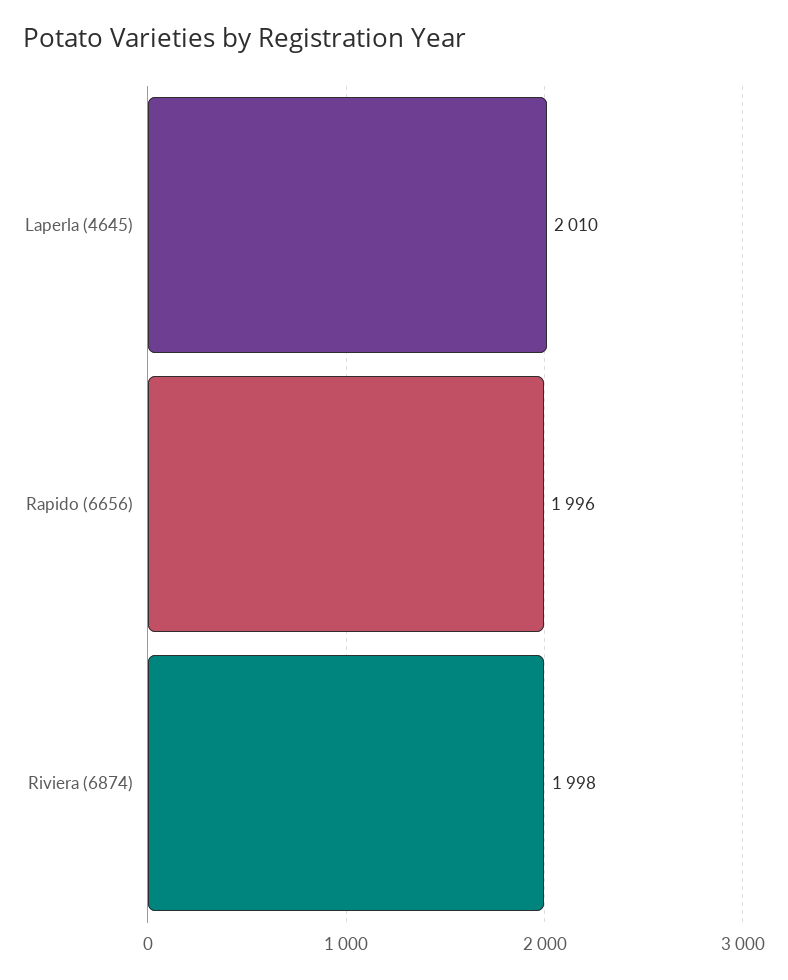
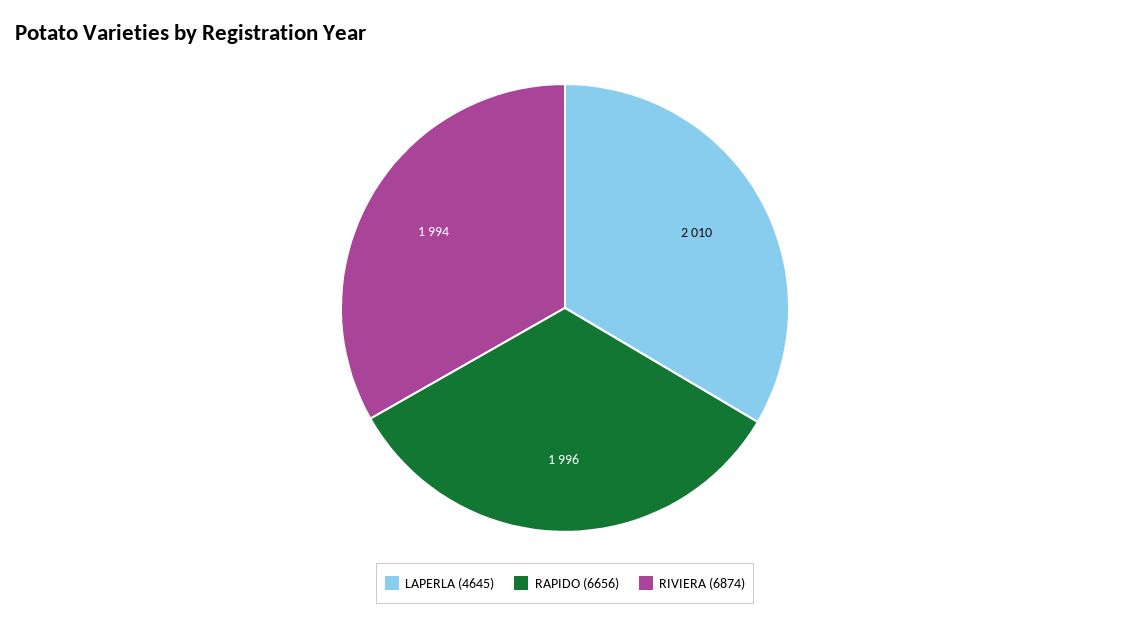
Riviera (6874): 1998 -> 1994

